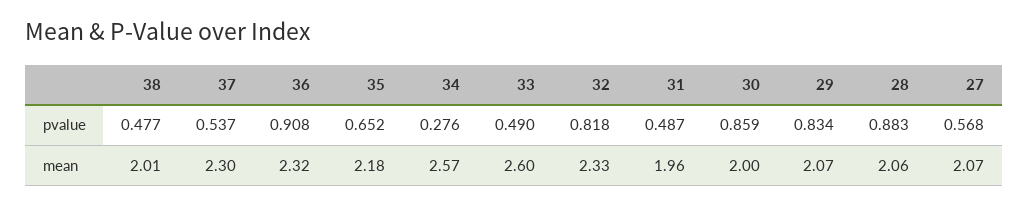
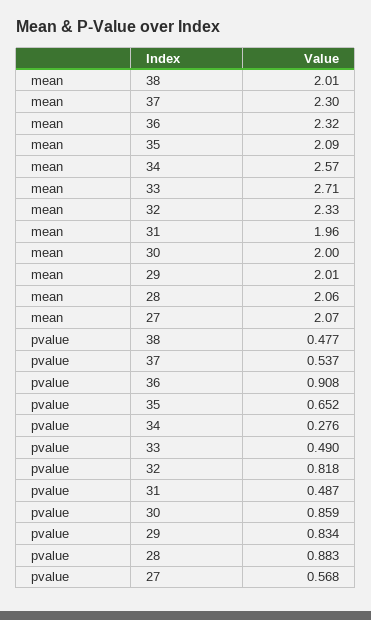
35, mean: 2.18 -> 2.09
33, mean: 2.6 -> 2.71
29, mean: 2.07 -> 2.01

